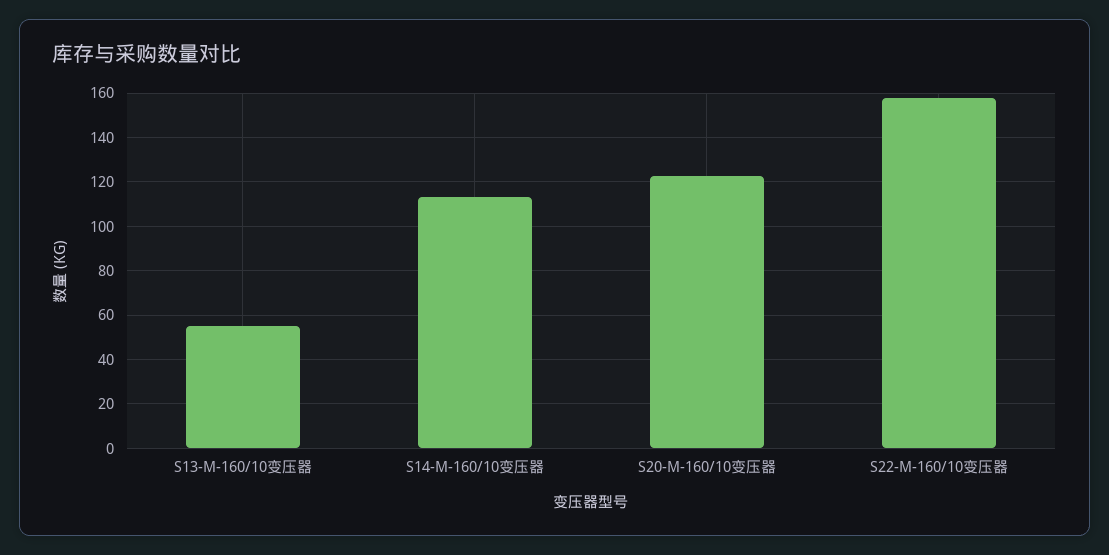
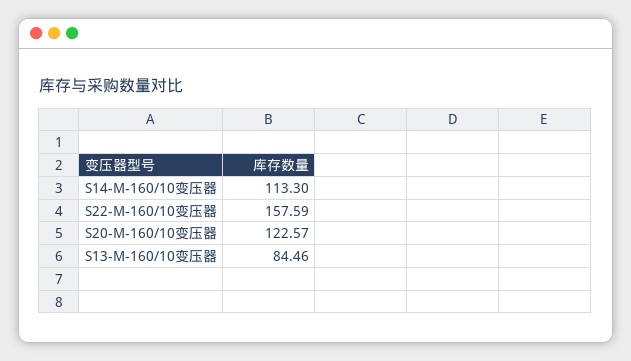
S13-M-160/10变压器: 55 -> 84.46

